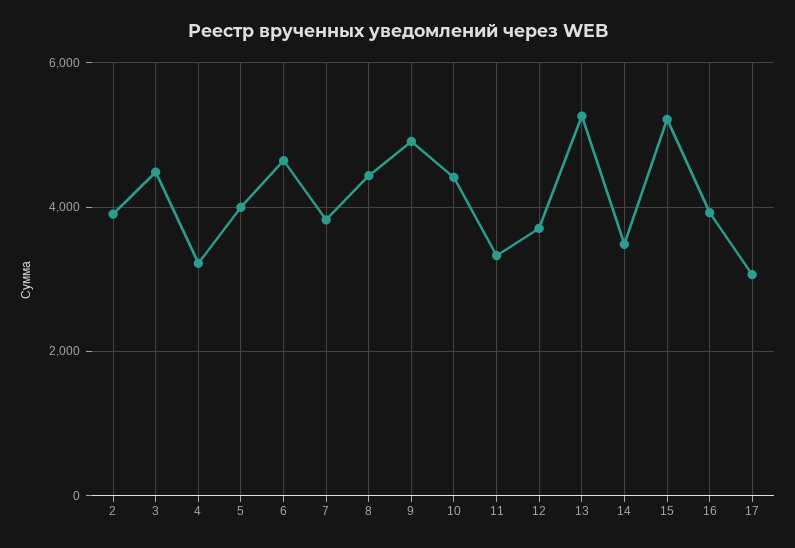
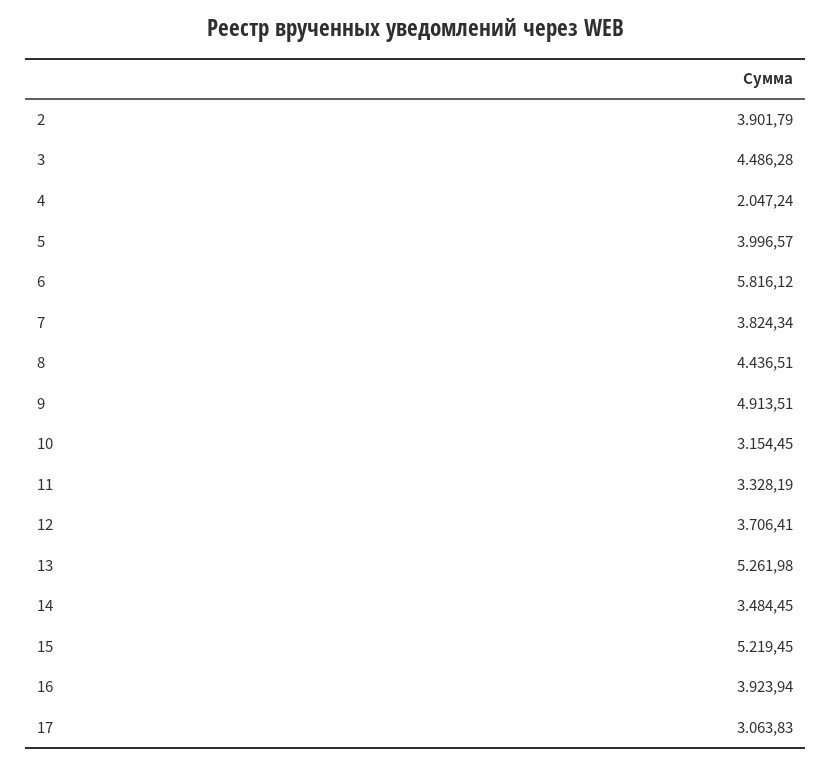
4: 3200 -> 2047.24
6: 4600 -> 5816.12
10: 4400 -> 3154.45

